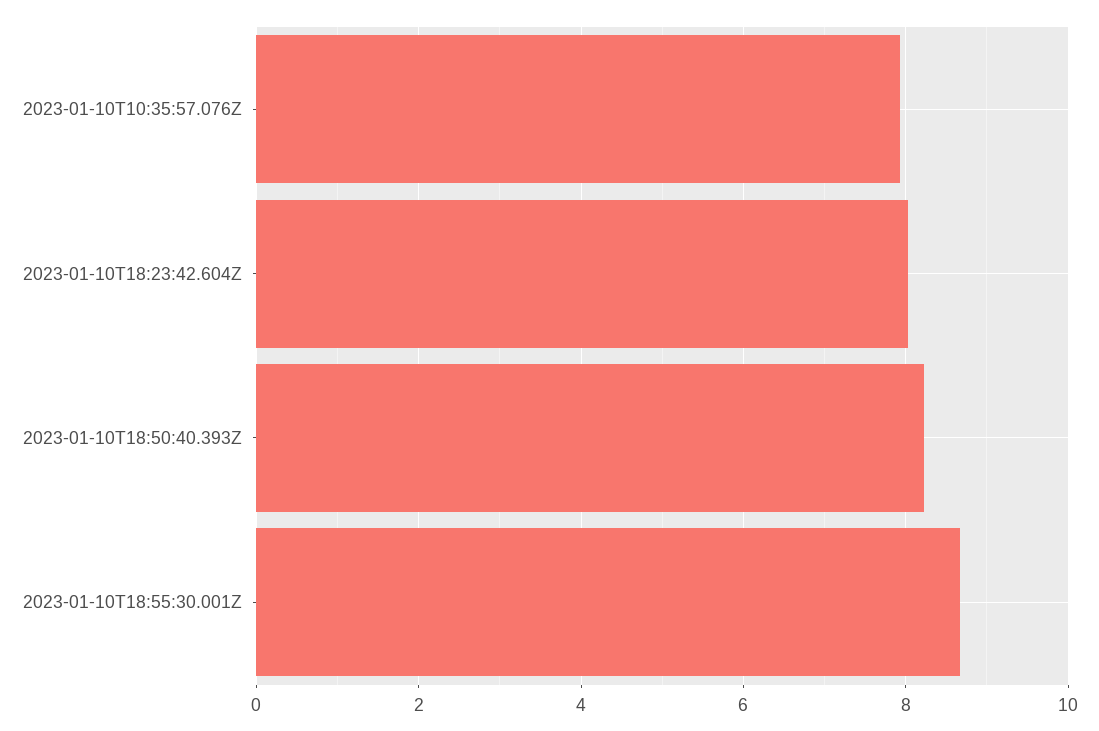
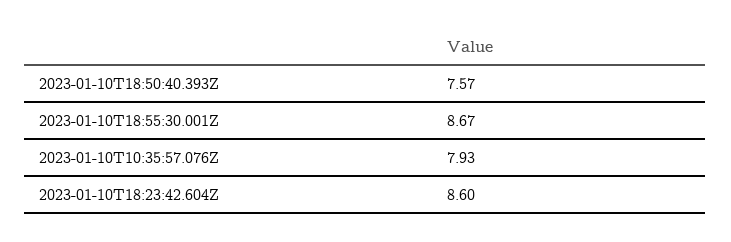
2023-01-10T18:23:42.604Z: 8 -> 8.6
2023-01-10T18:50:40.393Z: 8.2 -> 7.57

